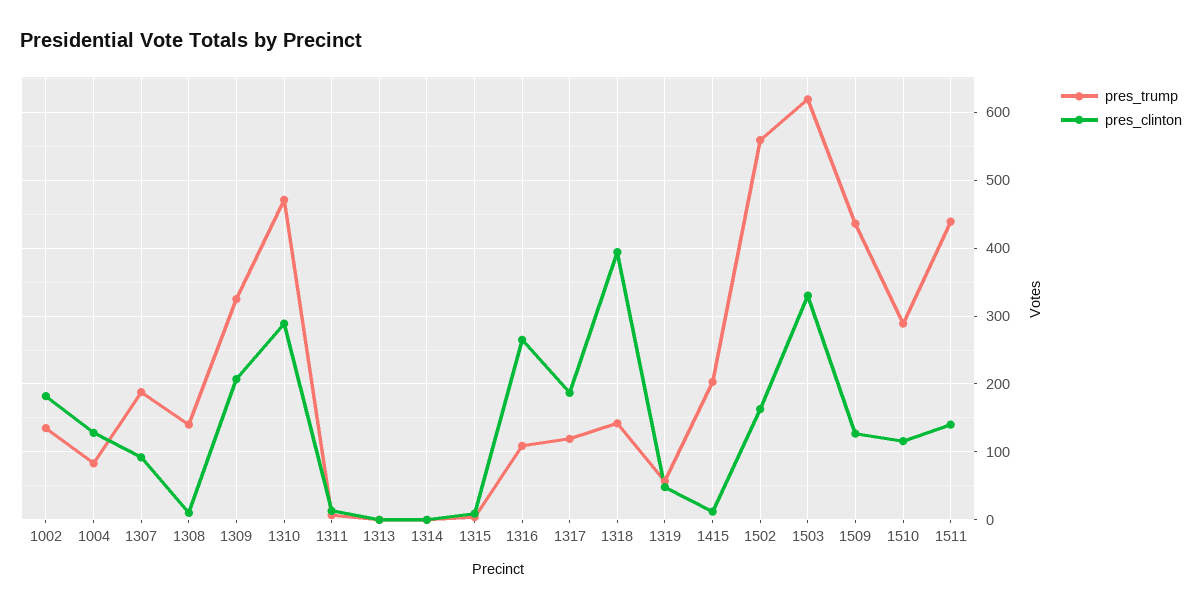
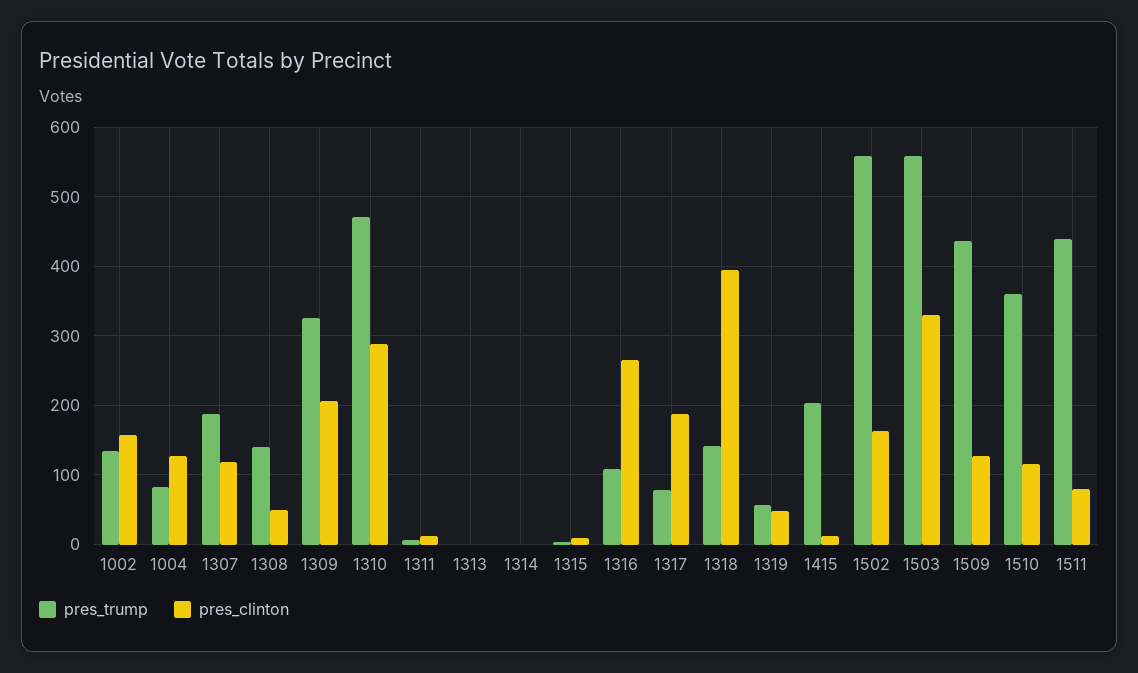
pres_clinton, 1002: 180 -> 160
pres_clinton, 1307: 90 -> 120
pres_clinton, 1308: 10 -> 50
pres_trump, 1317: 120 -> 80
pres_trump, 1503: 620 -> 560
pres_trump, 1510: 290 -> 360
pres_clinton, 1511: 140 -> 80

